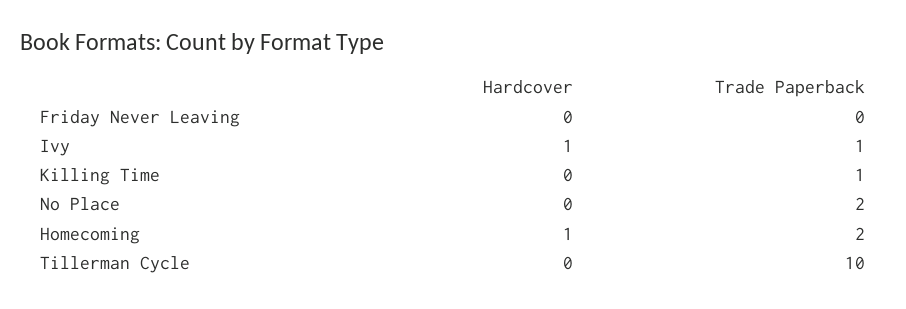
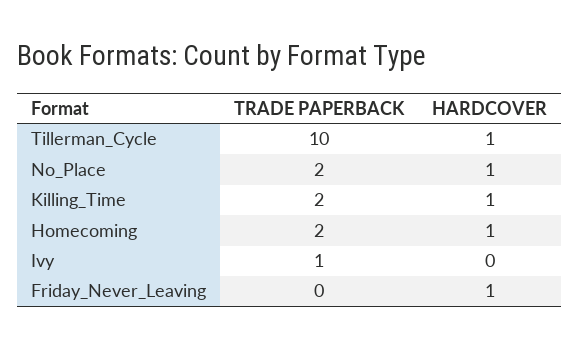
Hardcover, Friday Never Leaving: 0 -> 1
Hardcover, Ivy: 1 -> 0
Hardcover, Killing Time: 0 -> 1
Trade Paperback, Killing Time: 1 -> 2
Hardcover, No Place: 0 -> 1
Hardcover, Tillerman Cycle: 0 -> 1

